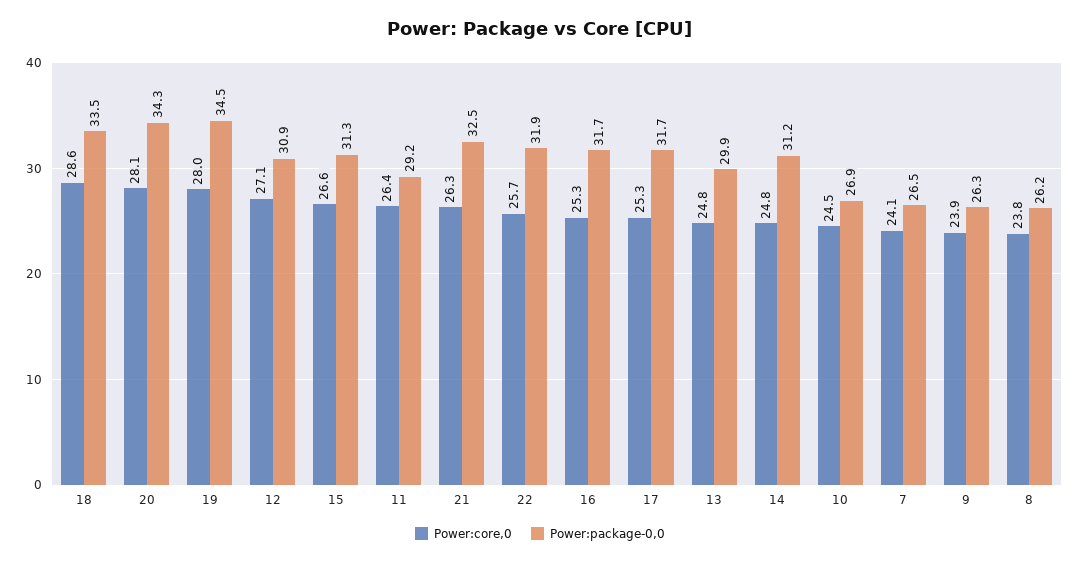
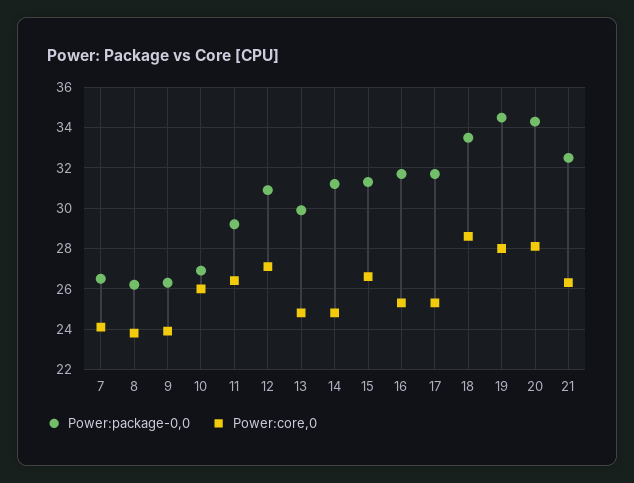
Power:core,0, 22: 25.7 -> none
Power:package-0,0, 22: 31.9 -> none
Power:core,0, 10: 24.5 -> 26

